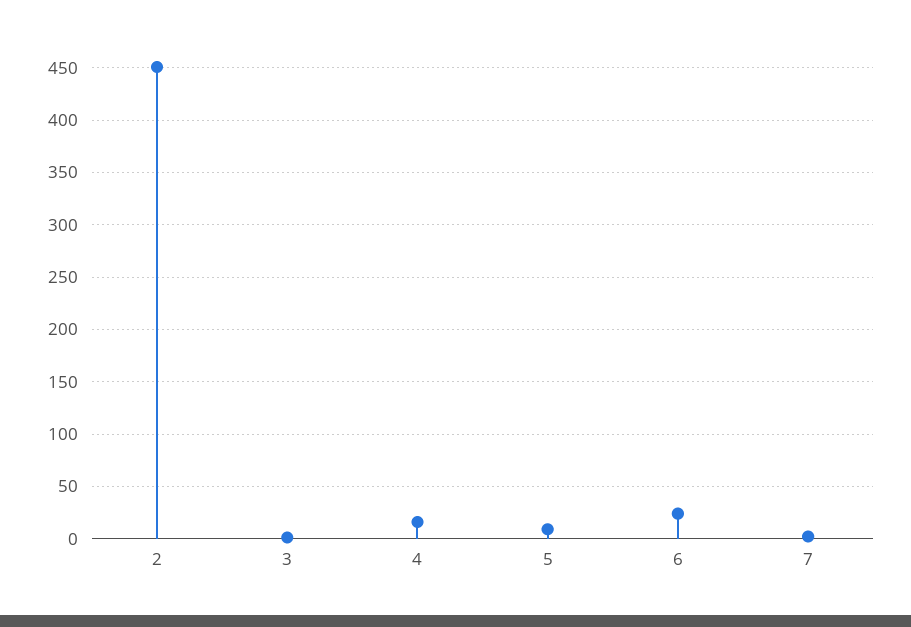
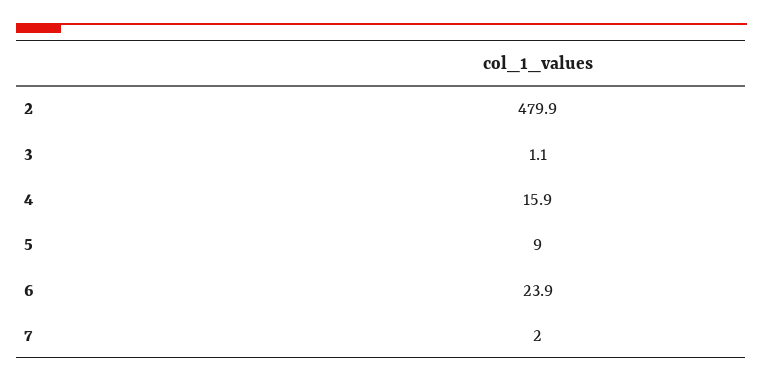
2: 450 -> 479.9

